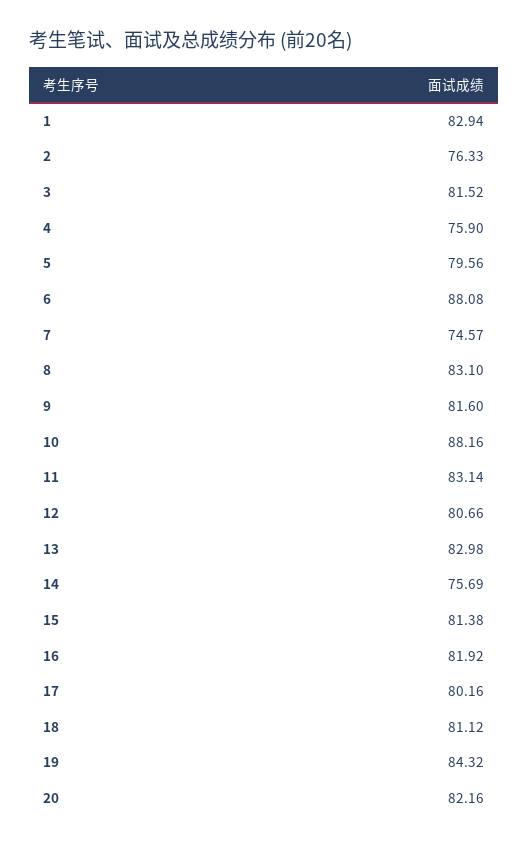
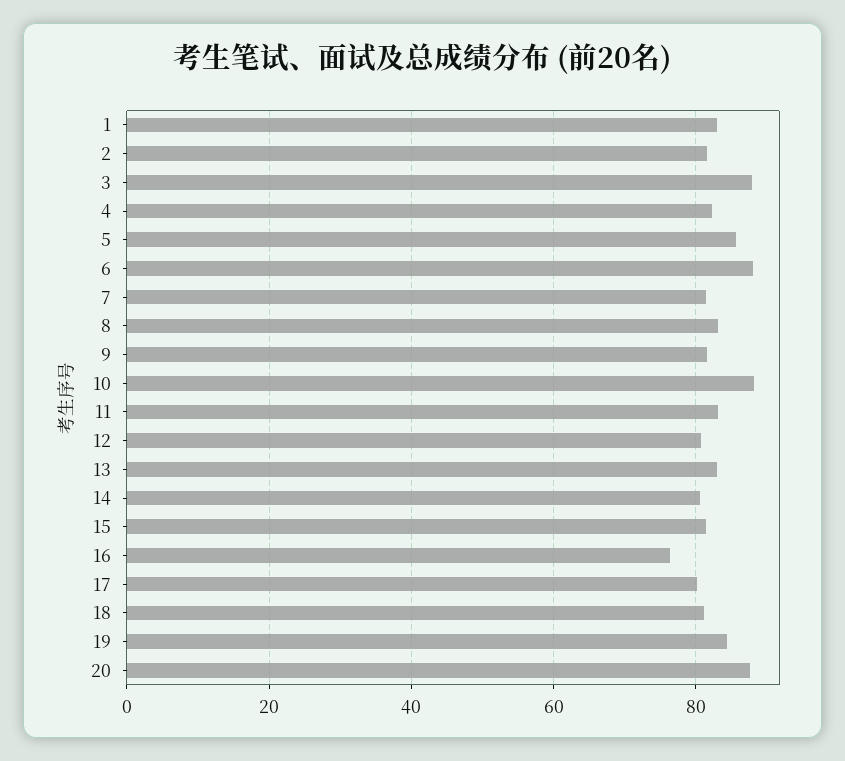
2: 76.33 -> 82
3: 81.52 -> 88
4: 75.9 -> 82
5: 79.56 -> 86
7: 74.57 -> 82
14: 75.69 -> 80
16: 81.92 -> 76
20: 82.16 -> 88

